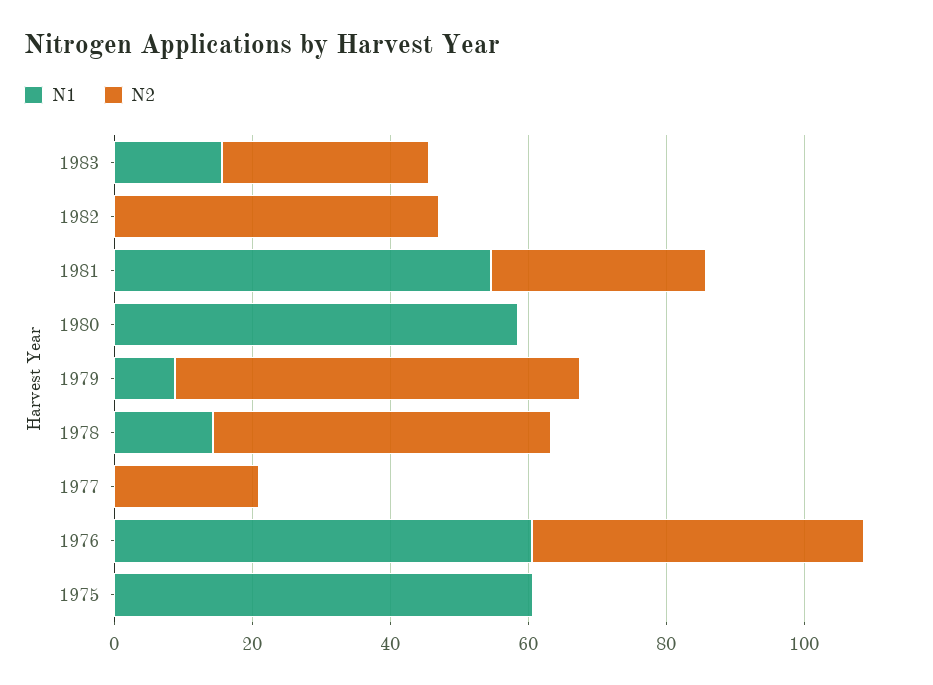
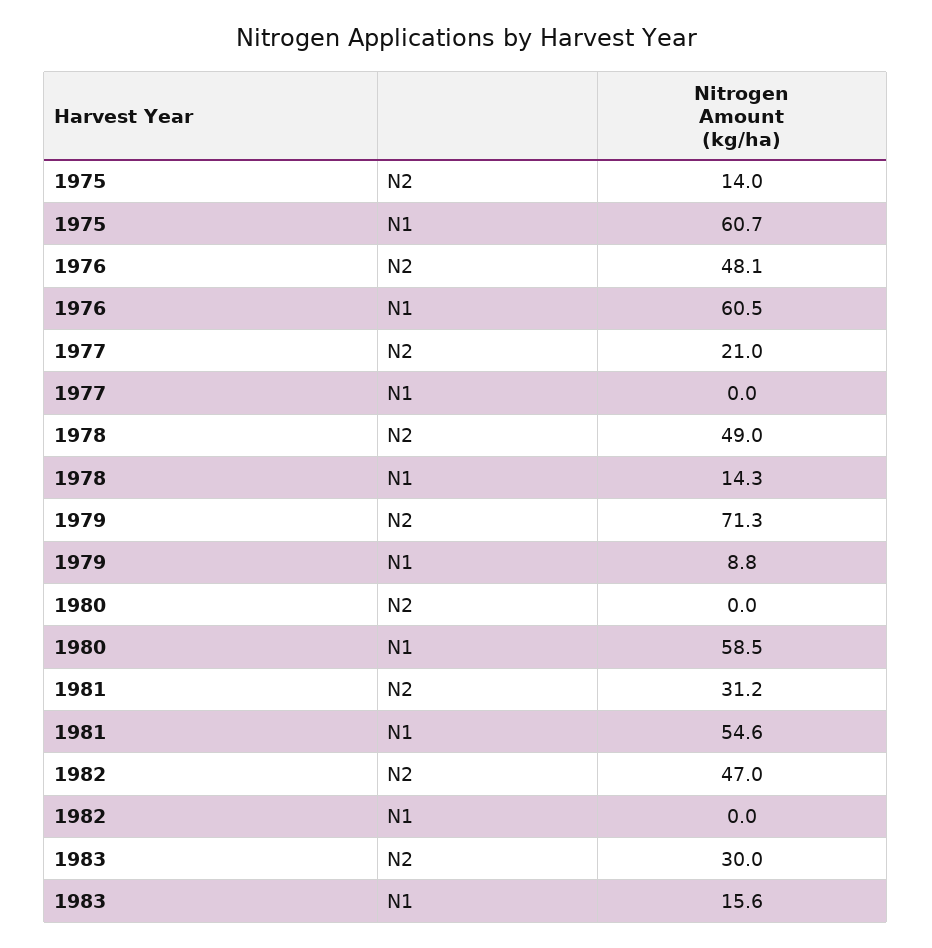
N2, 1979: 60 -> 71.3
N2, 1975: 0 -> 14

